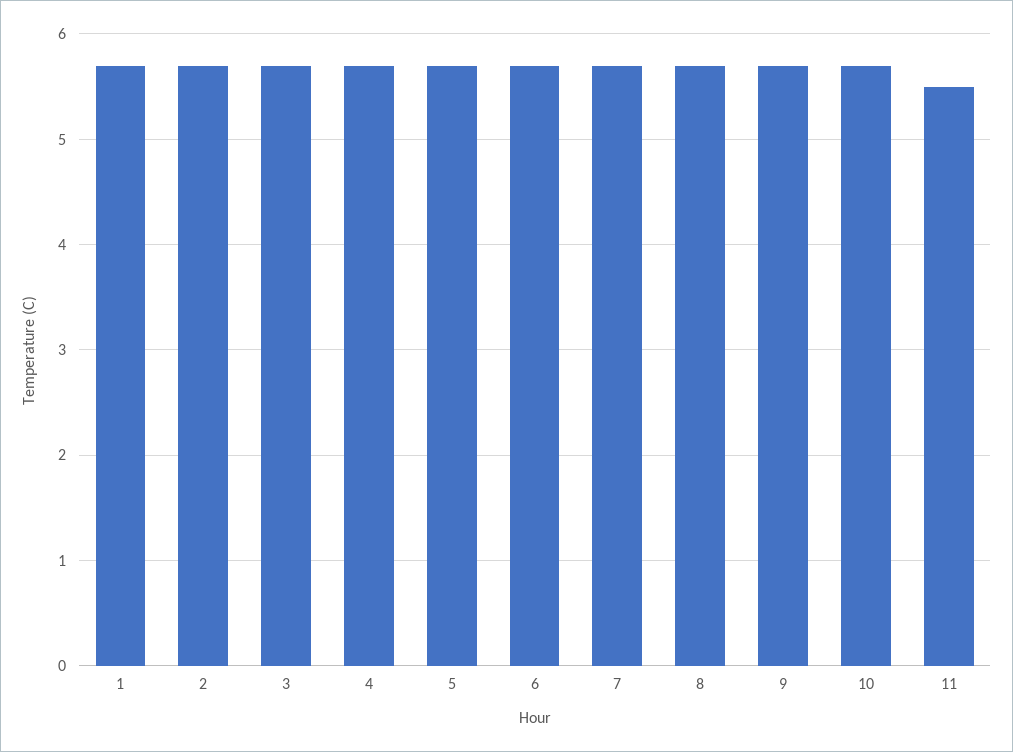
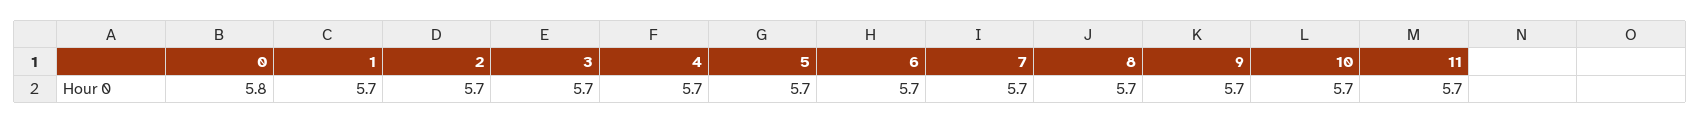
11: 5.5 -> 5.7
0: none -> 5.8

